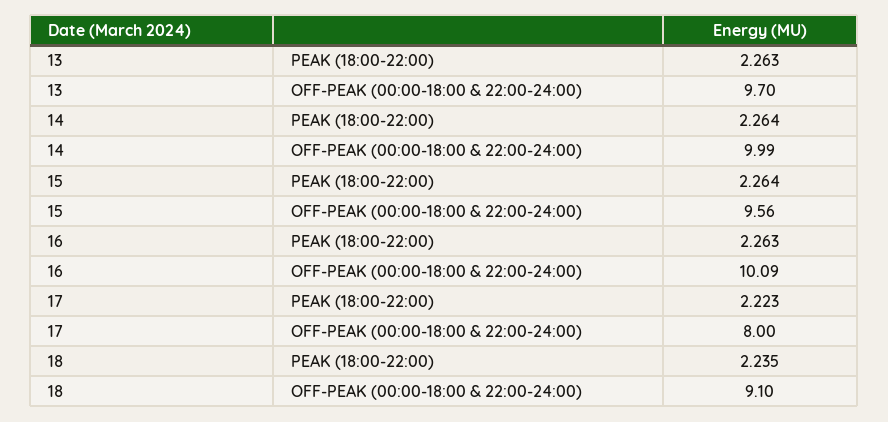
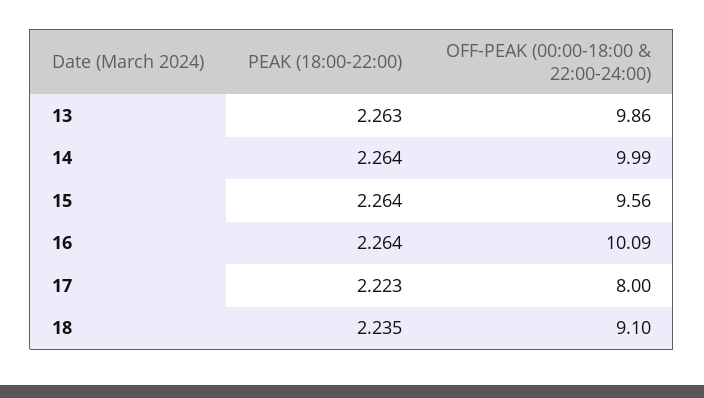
13, OFF-PEAK (00:00-18:00 & 22:00-24:00): 9.7 -> 9.86
16, PEAK (18:00-22:00): 2.263 -> 2.264

